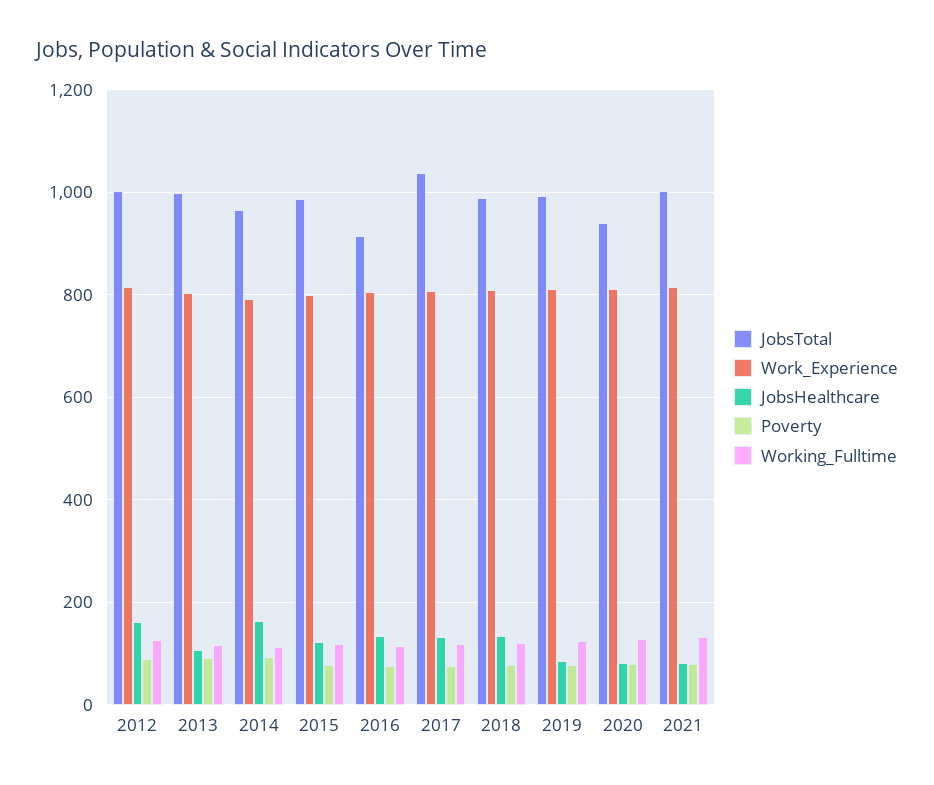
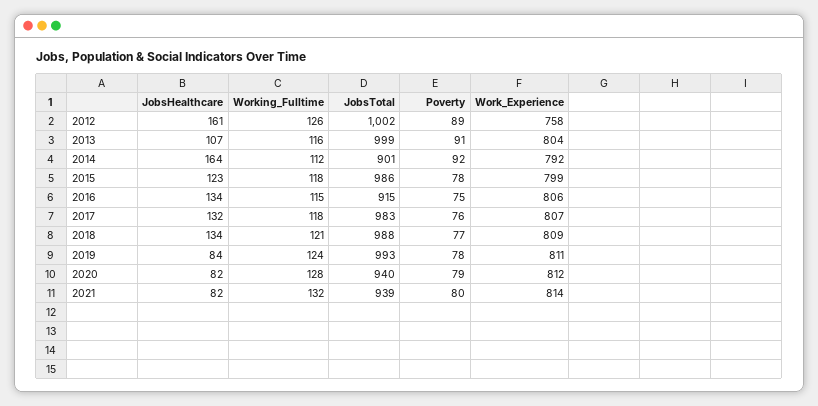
Work_Experience, 2012: 820 -> 758
JobsTotal, 2014: 960 -> 901
JobsTotal, 2017: 1040 -> 983
JobsTotal, 2021: 1000 -> 939

